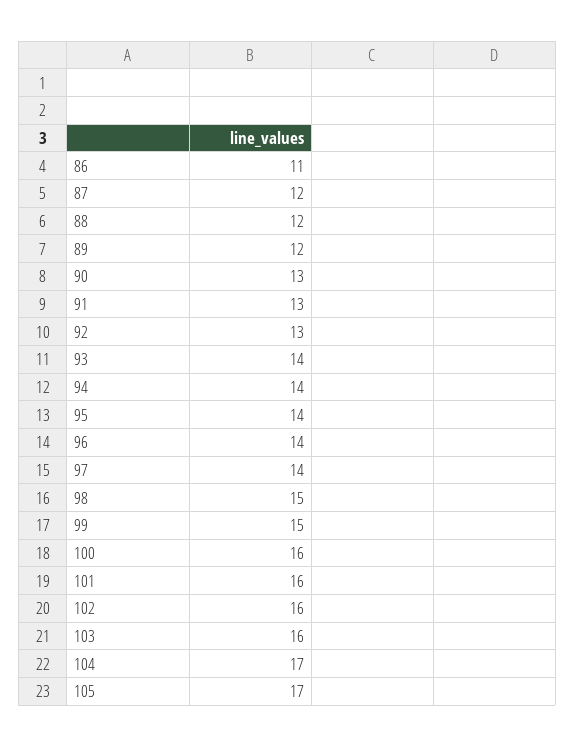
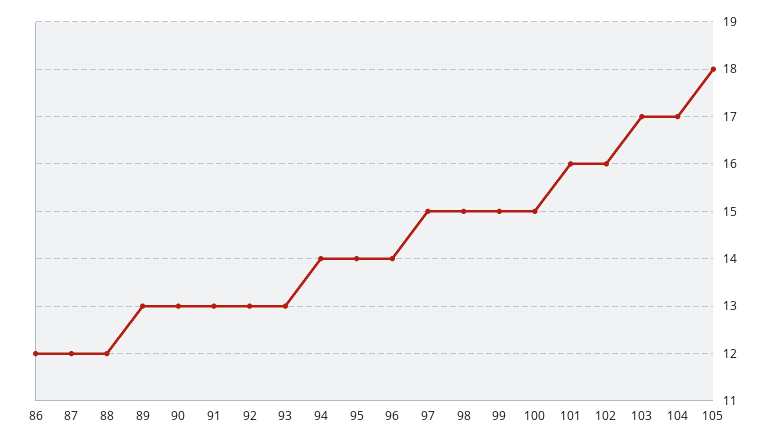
86: 11 -> 12
89: 12 -> 13
93: 14 -> 13
97: 14 -> 15
100: 16 -> 15
103: 16 -> 17
105: 17 -> 18

